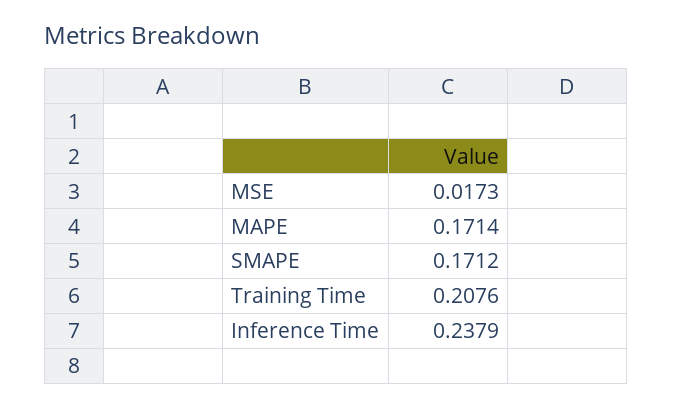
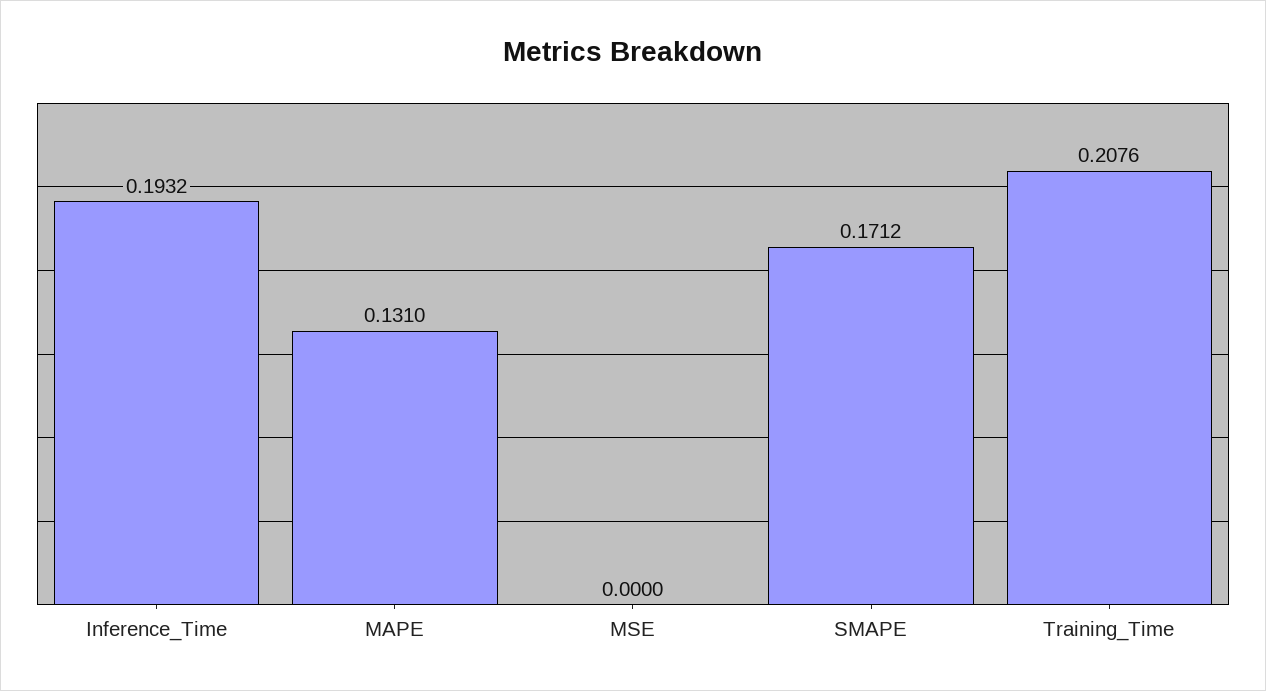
MSE: 0.0173 -> 0
MAPE: 0.1714 -> 0.131
Inference Time: 0.2379 -> 0.1932

